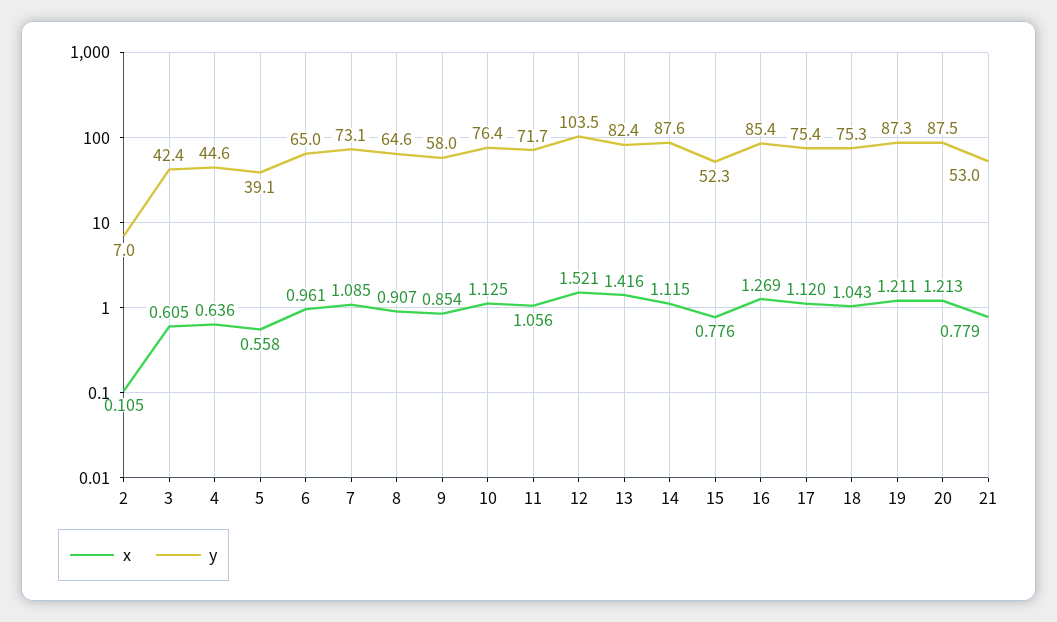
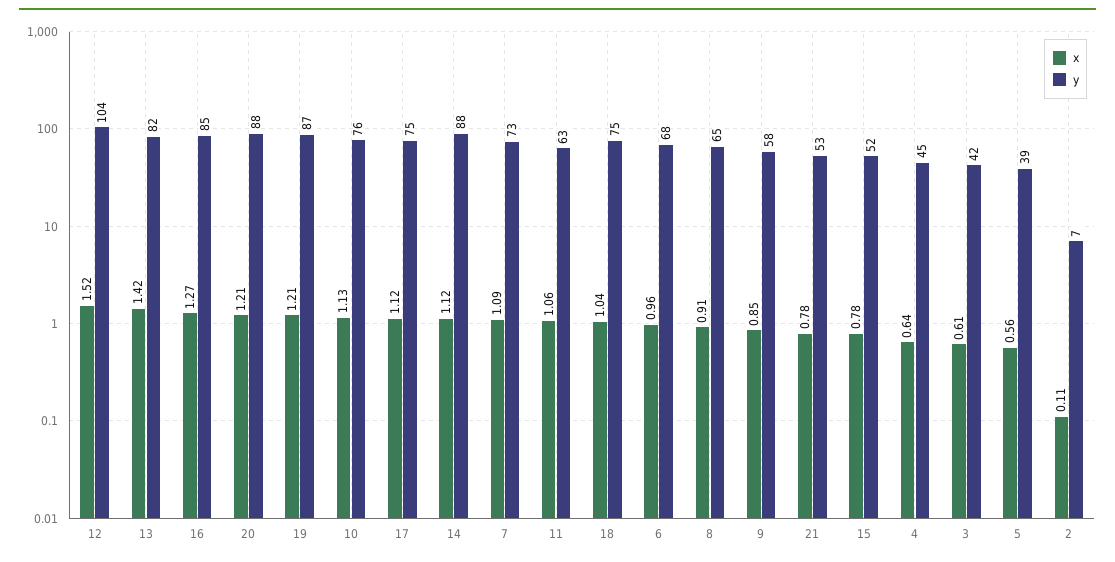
y, 6: 65 -> 68
y, 11: 71.7 -> 63

